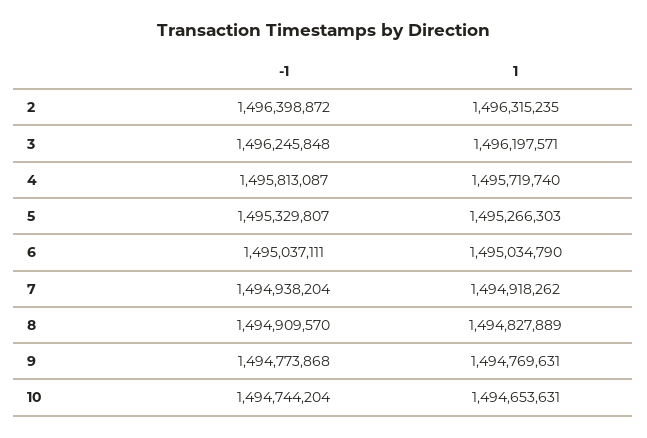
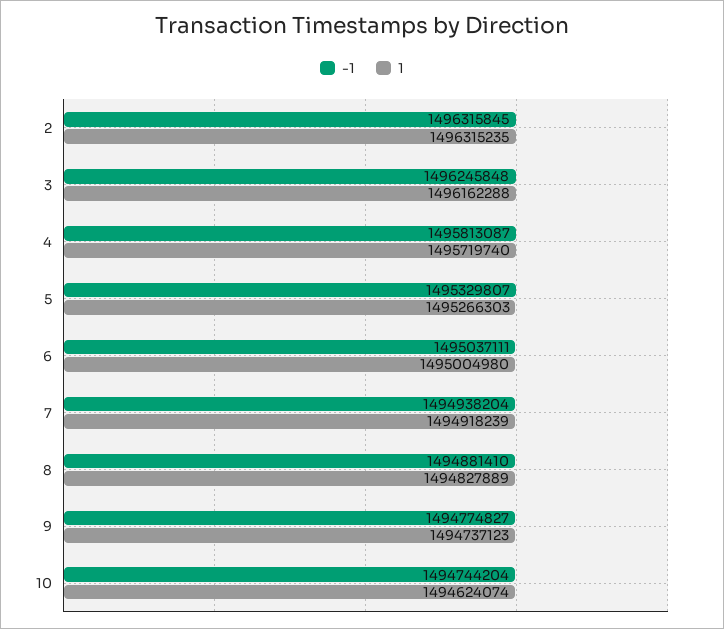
-1, 2: 1496398872 -> 1496315845
1, 3: 1496197571 -> 1496162288
1, 6: 1495034790 -> 1495004980
1, 7: 1494918262 -> 1494918239
-1, 8: 1494909570 -> 1494881410
-1, 9: 1494773868 -> 1494774827
1, 9: 1494769631 -> 1494737123
1, 10: 1494653631 -> 1494624074

